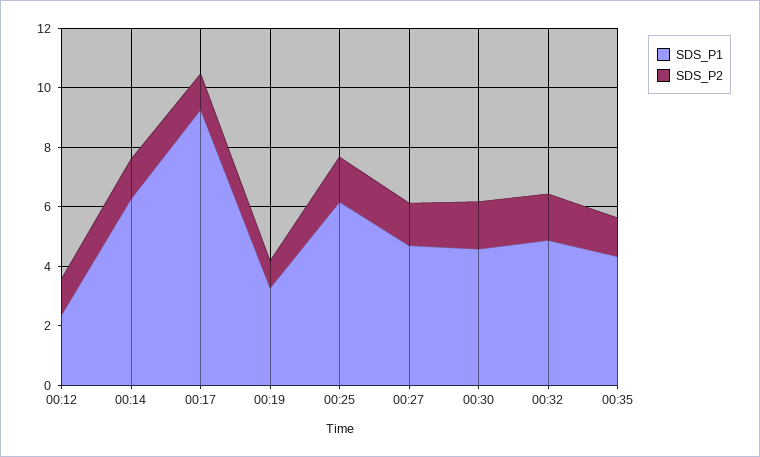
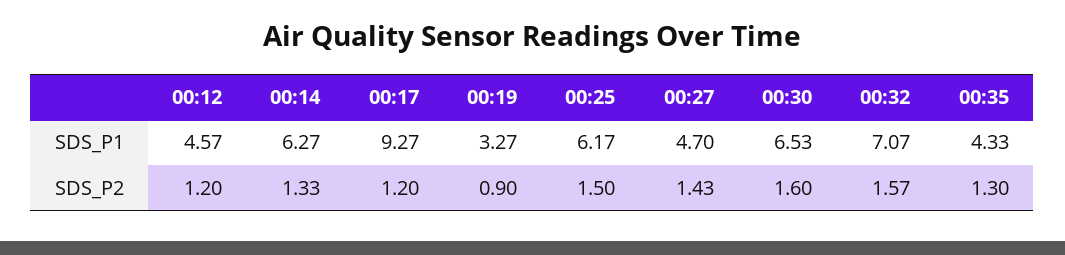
SDS_P1, 00:12: 2.5 -> 4.57
SDS_P1, 00:30: 4.5 -> 6.53
SDS_P1, 00:32: 5 -> 7.07

